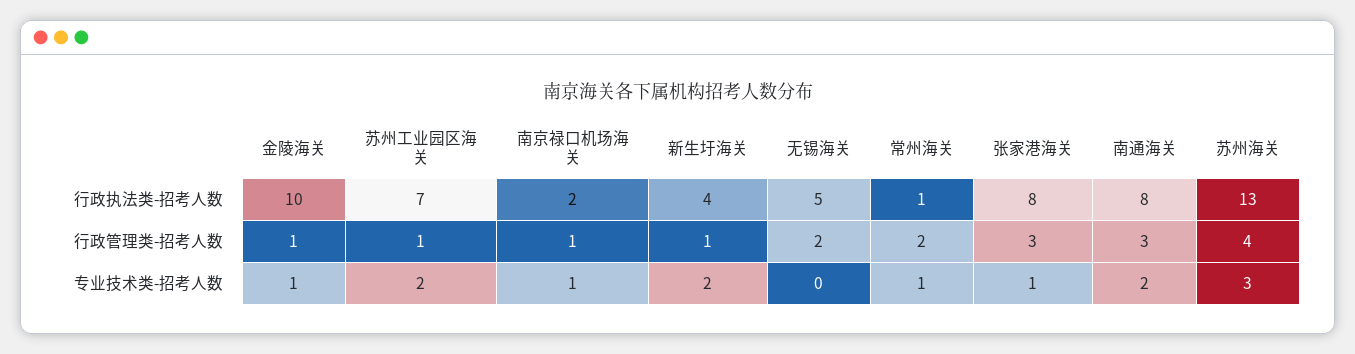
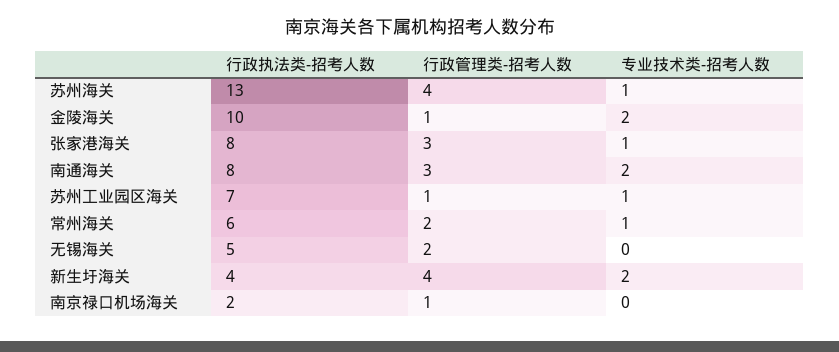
常州海关, 行政执法类-招考人数: 1 -> 6
新生圩海关, 行政管理类-招考人数: 1 -> 4
金陵海关, 专业技术类-招考人数: 1 -> 2
苏州工业园区海关, 专业技术类-招考人数: 2 -> 1
南京禄口机场海关, 专业技术类-招考人数: 1 -> 0
苏州海关, 专业技术类-招考人数: 3 -> 1

